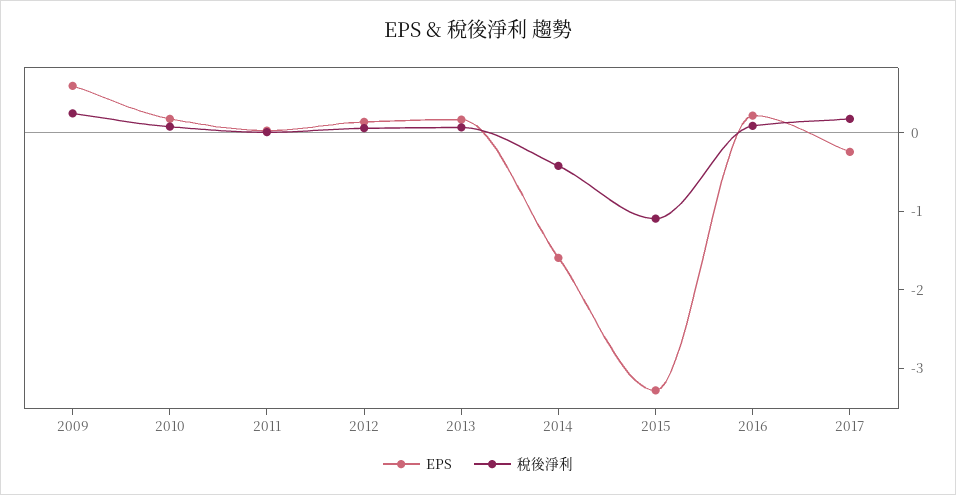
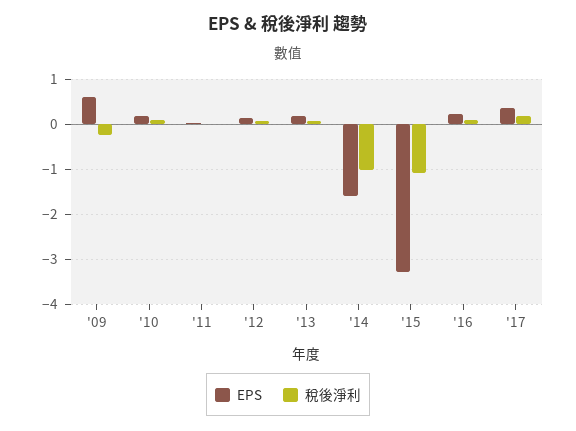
稅後淨利, 2009: 0.2 -> -0.2
稅後淨利, 2014: -0.4 -> -1
EPS, 2017: -0.2 -> 0.4

